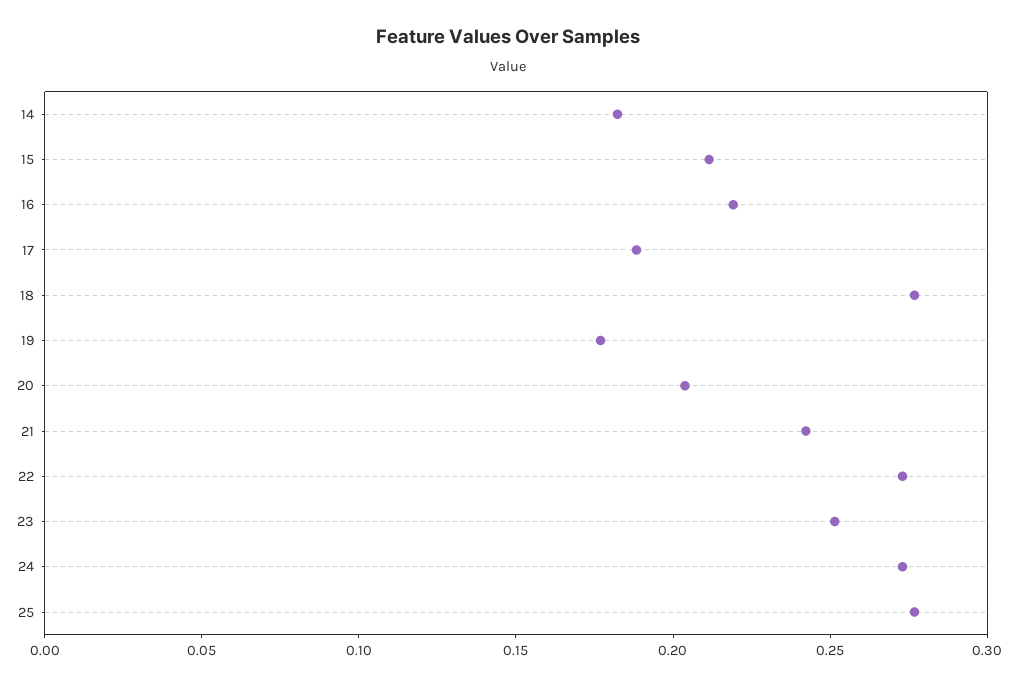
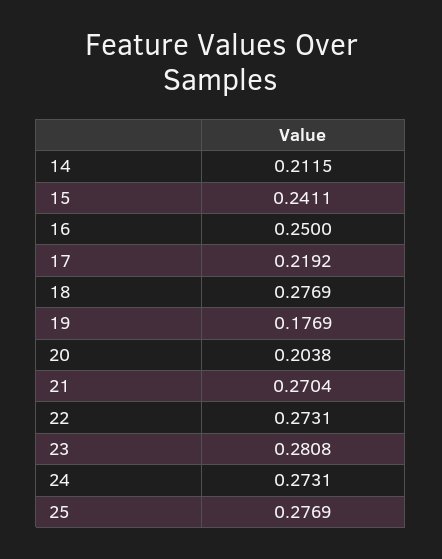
14: 0.18 -> 0.2115
15: 0.21 -> 0.2411
16: 0.22 -> 0.25
17: 0.19 -> 0.2192
21: 0.24 -> 0.2704
23: 0.25 -> 0.2808

